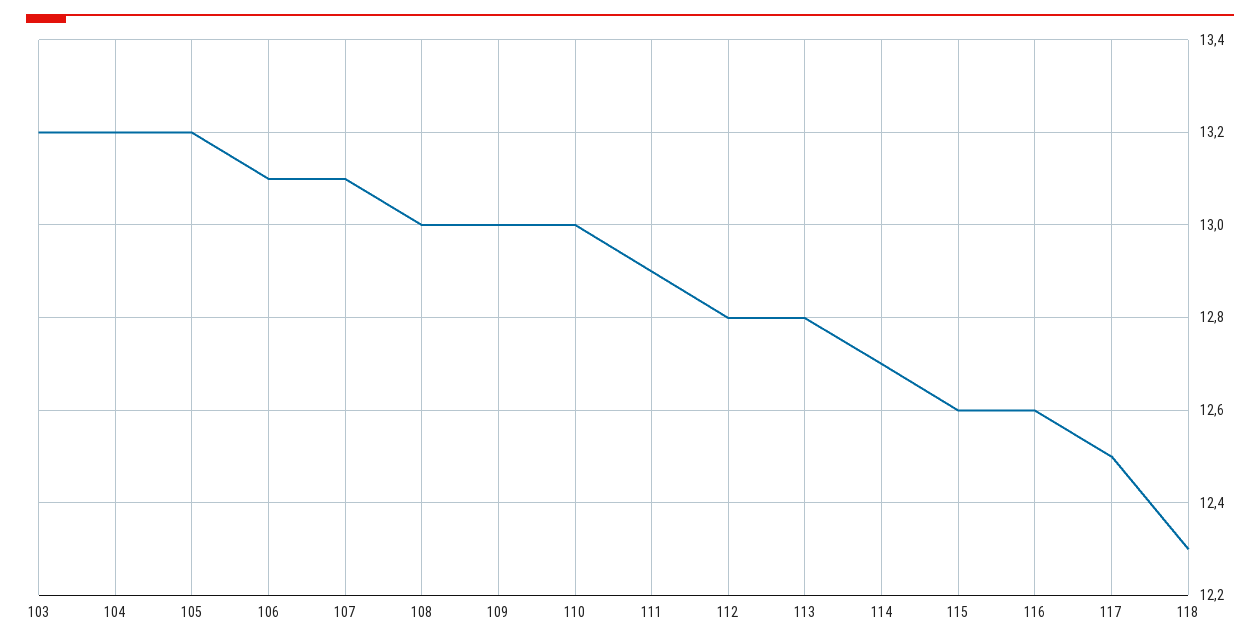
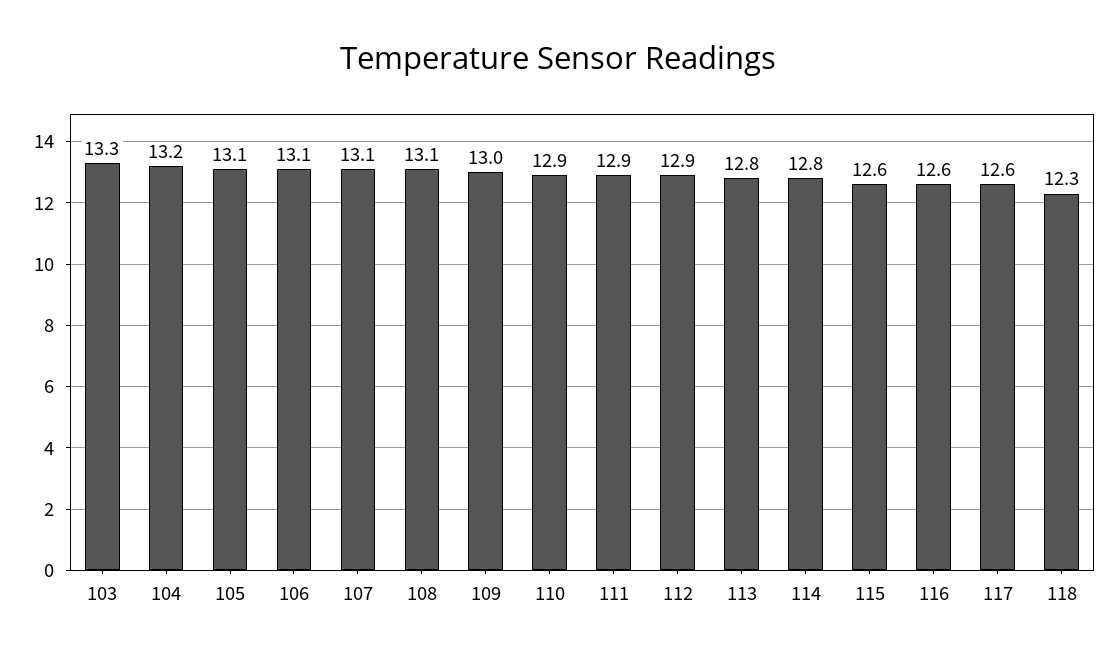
103: 13.2 -> 13.3
105: 13.2 -> 13.1
108: 13 -> 13.1
110: 13 -> 12.9
112: 12.8 -> 12.9
114: 12.7 -> 12.8
117: 12.5 -> 12.6

